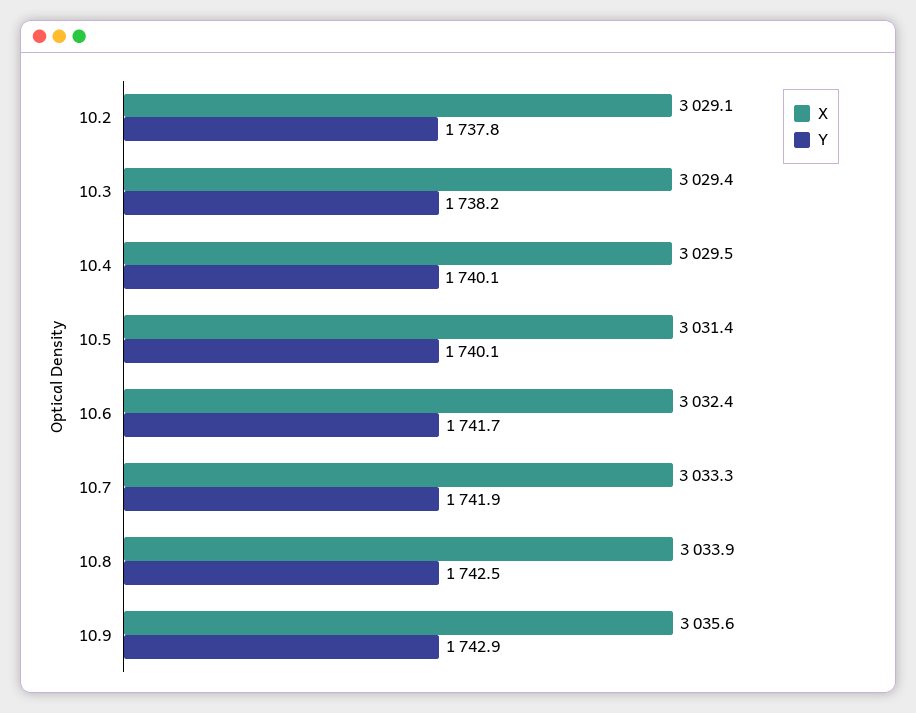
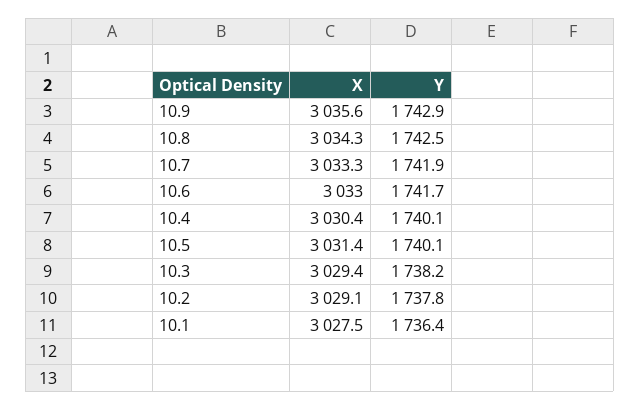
X, 10.4: 3029.5 -> 3030.4
X, 10.6: 3032.4 -> 3033
X, 10.8: 3033.9 -> 3034.3
X, 10.1: none -> 3027.5
Y, 10.1: none -> 1736.4

